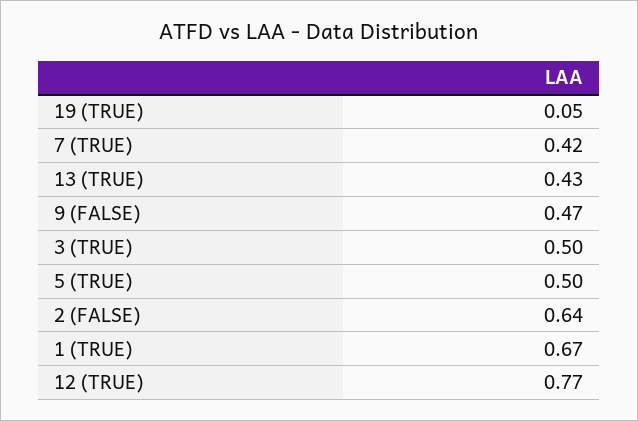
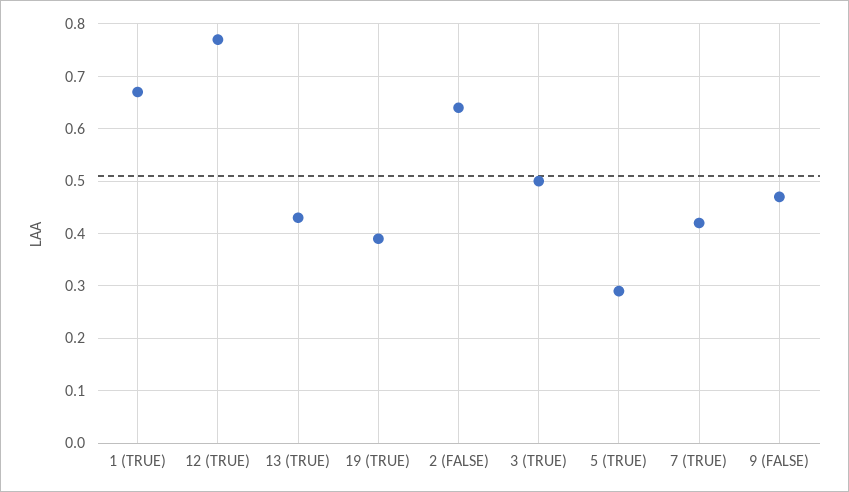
19 (TRUE): 0.05 -> 0.4
5 (TRUE): 0.5 -> 0.3

